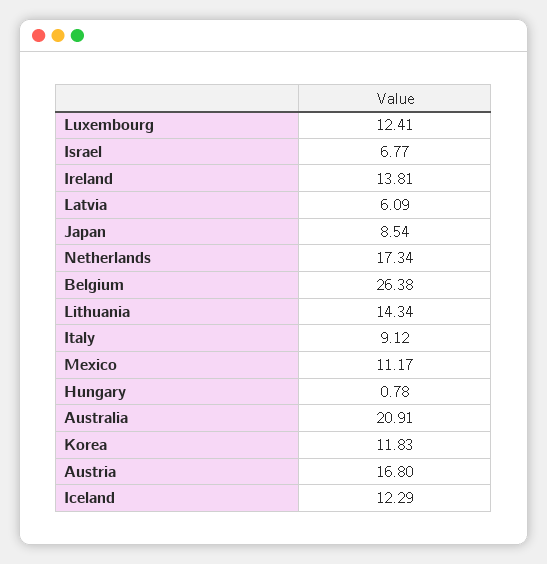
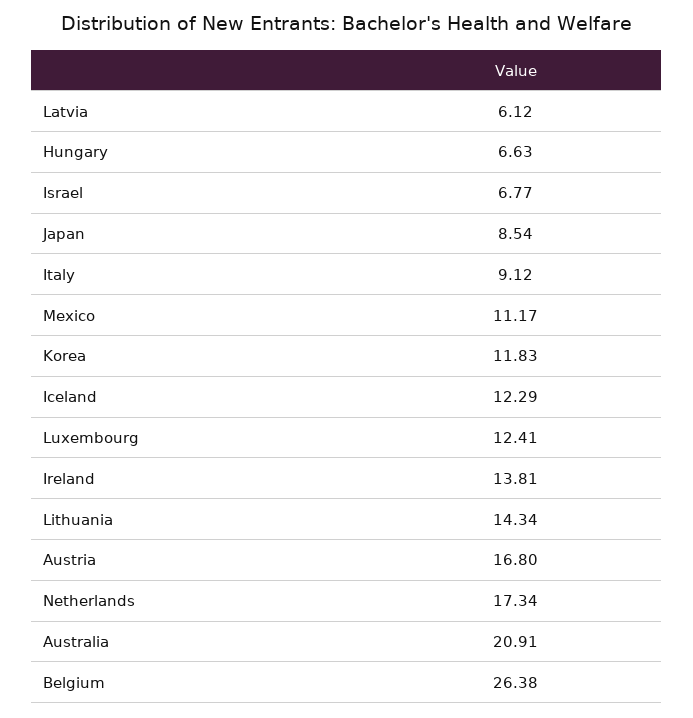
Latvia: 6.09 -> 6.12
Hungary: 0.78 -> 6.63

